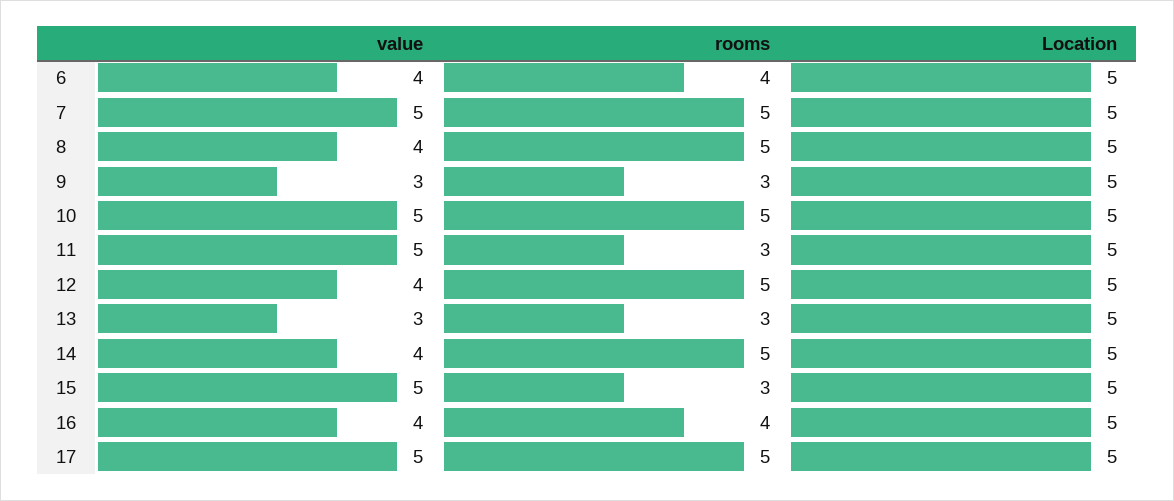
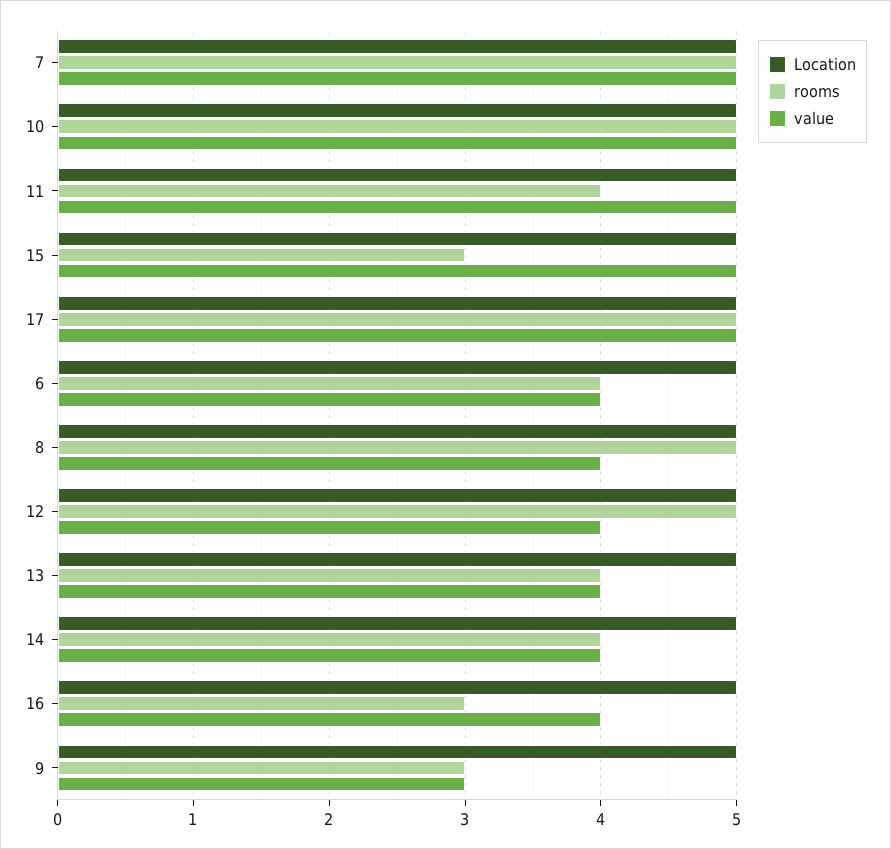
rooms, 11: 3 -> 4
value, 13: 3 -> 4
rooms, 13: 3 -> 4
rooms, 14: 5 -> 4
rooms, 16: 4 -> 3

